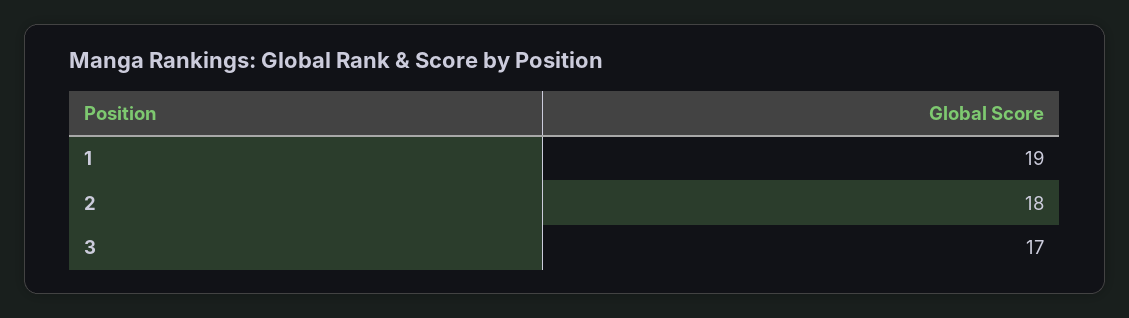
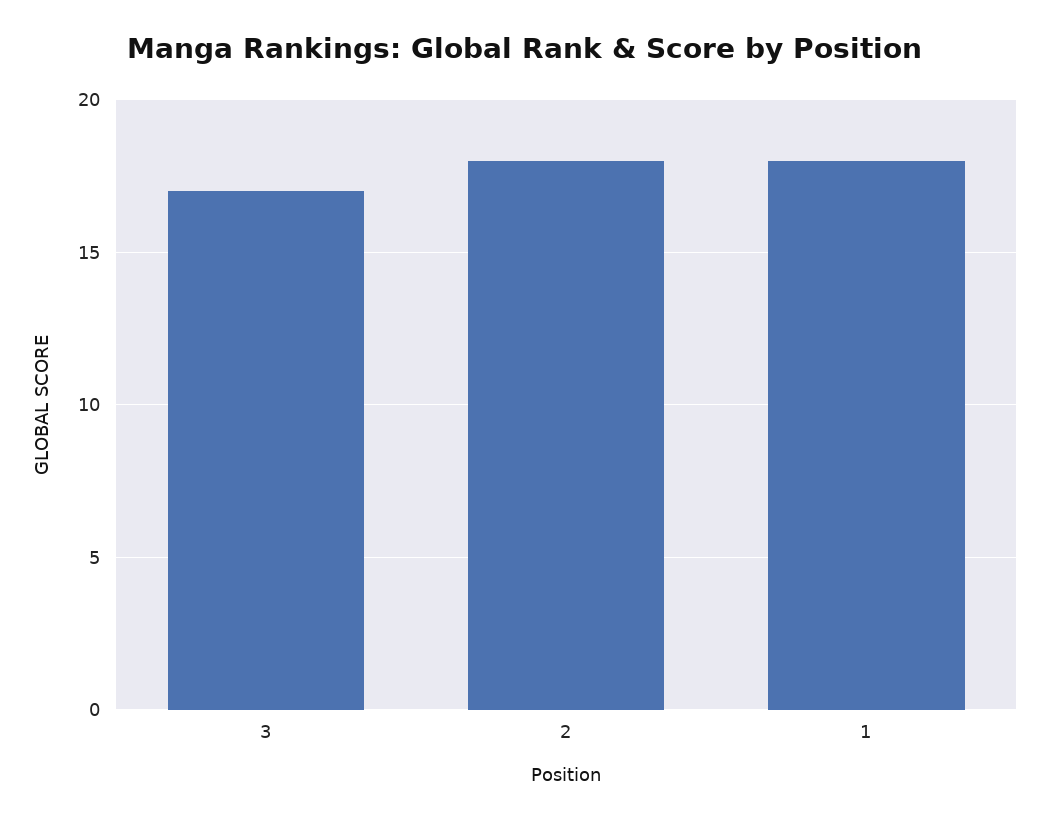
1: 19 -> 18

